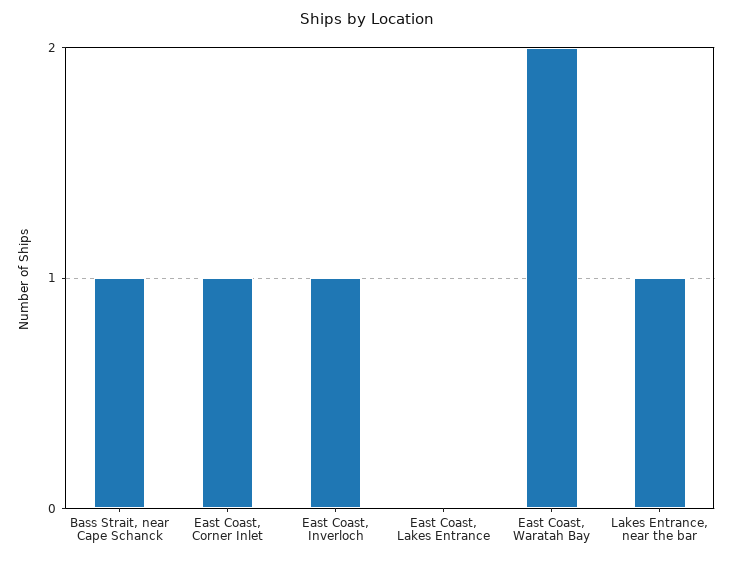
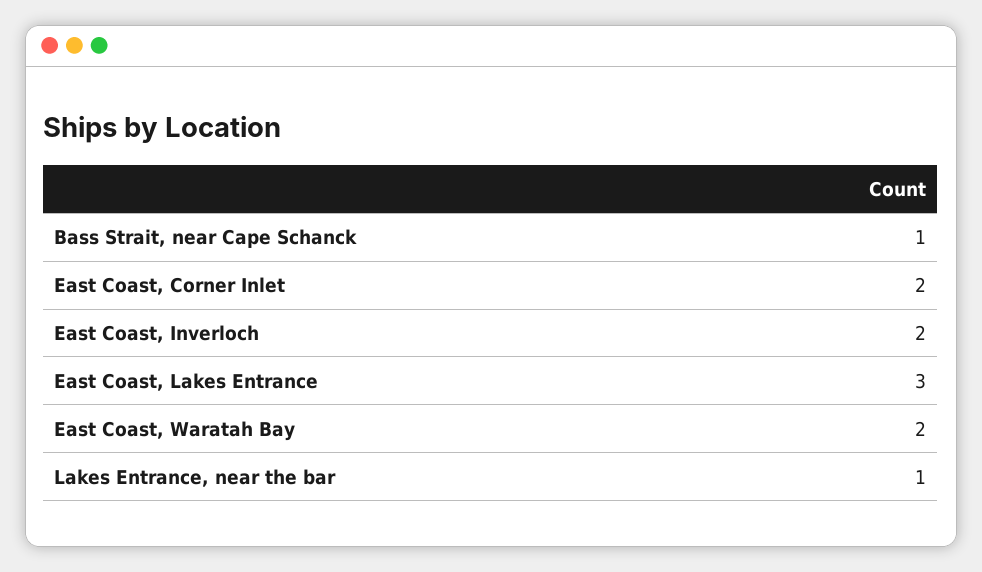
East Coast, Corner Inlet: 1 -> 2
East Coast, Inverloch: 1 -> 2
East Coast, Lakes Entrance: 0 -> 3

